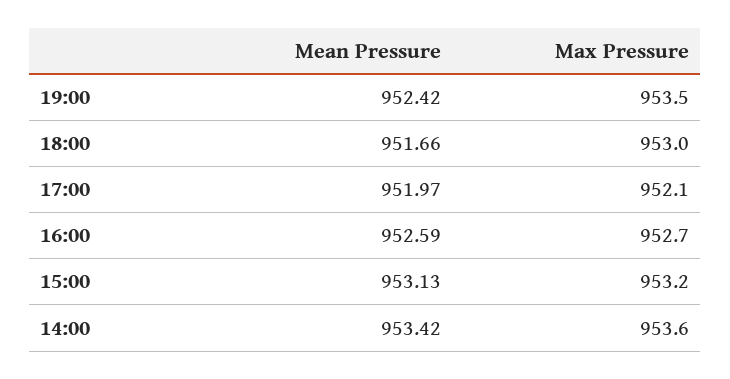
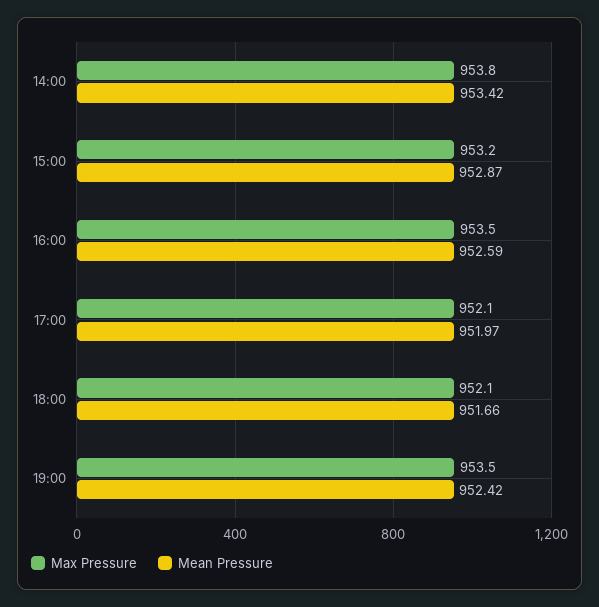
Max Pressure, 18:00: 953 -> 952.1
Max Pressure, 16:00: 952.7 -> 953.5
Mean Pressure, 15:00: 953.13 -> 952.87
Max Pressure, 14:00: 953.6 -> 953.8

